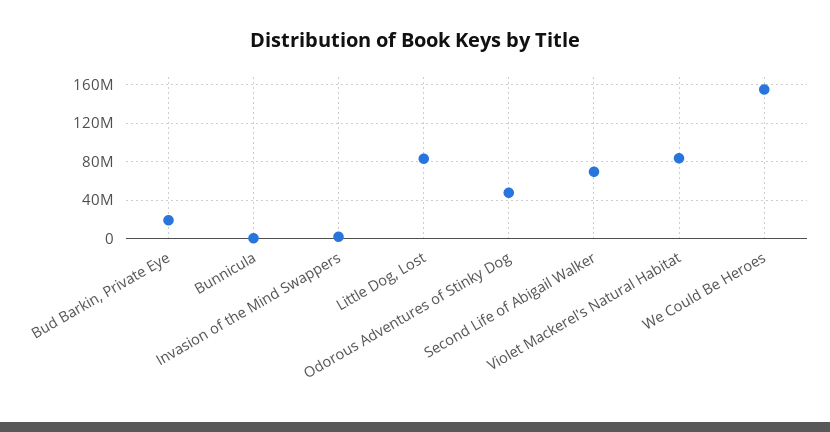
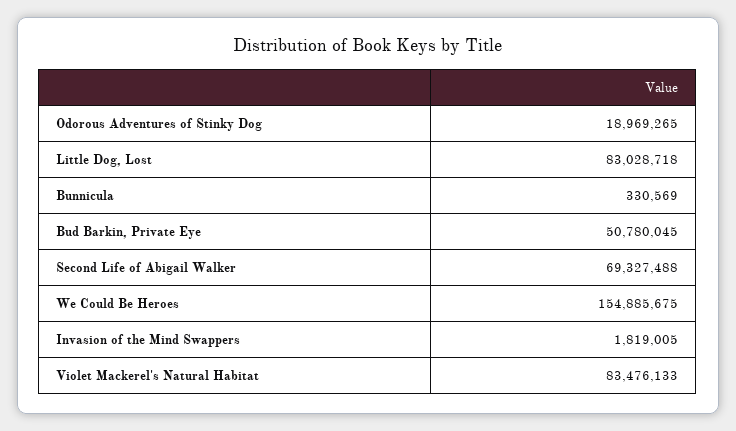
Bud Barkin, Private Eye: 20000000 -> 50780045
Odorous Adventures of Stinky Dog: 50000000 -> 18969265

